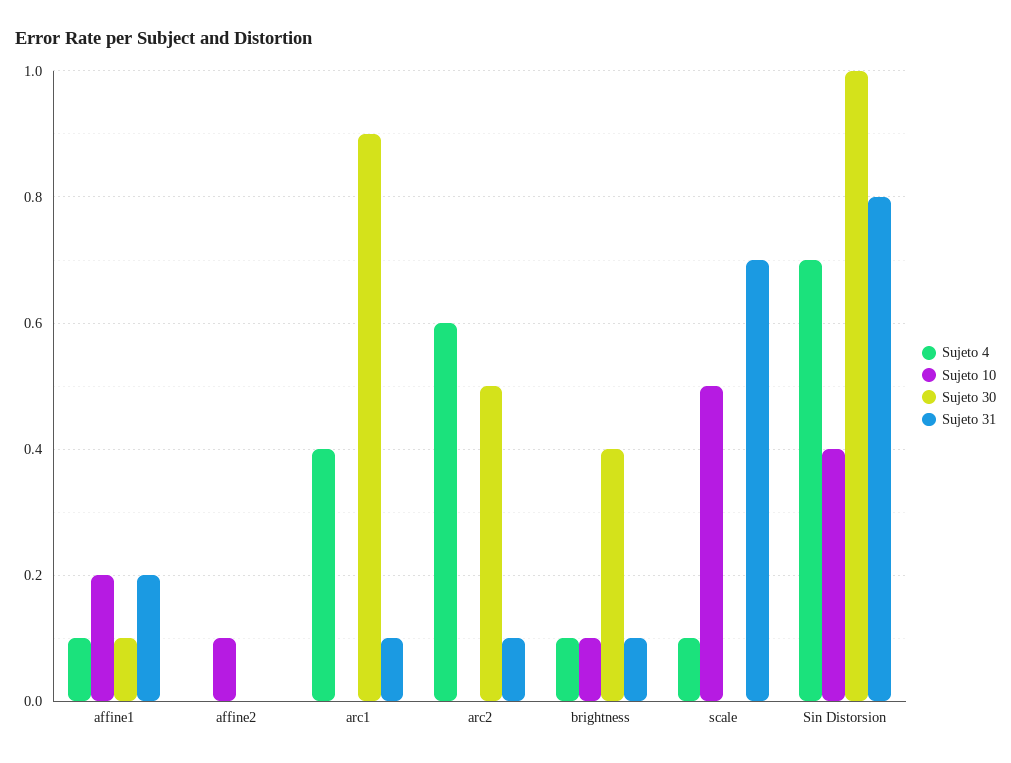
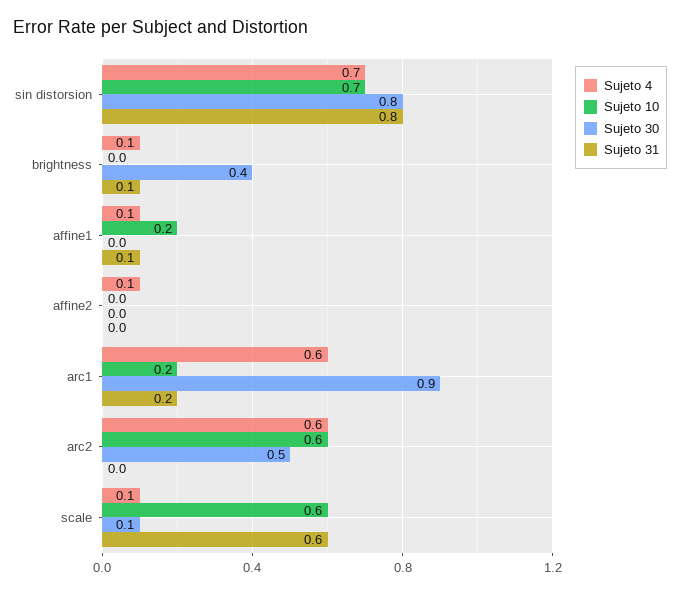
Sujeto 30, affine1: 0.1 -> 0
Sujeto 31, affine1: 0.2 -> 0.1
Sujeto 4, affine2: 0 -> 0.1
Sujeto 10, affine2: 0.1 -> 0
Sujeto 4, arc1: 0.4 -> 0.6
Sujeto 10, arc1: 0 -> 0.2
Sujeto 31, arc1: 0.1 -> 0.2
Sujeto 10, arc2: 0 -> 0.6
Sujeto 31, arc2: 0.1 -> 0
Sujeto 10, brightness: 0.1 -> 0
Sujeto 10, scale: 0.5 -> 0.6
Sujeto 30, scale: 0 -> 0.1
Sujeto 31, scale: 0.7 -> 0.6
Sujeto 10, Sin Distorsion: 0.4 -> 0.7
Sujeto 30, Sin Distorsion: 1 -> 0.8

